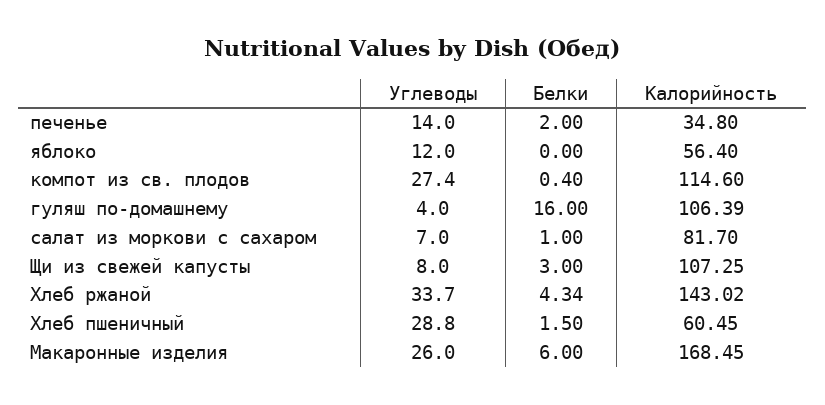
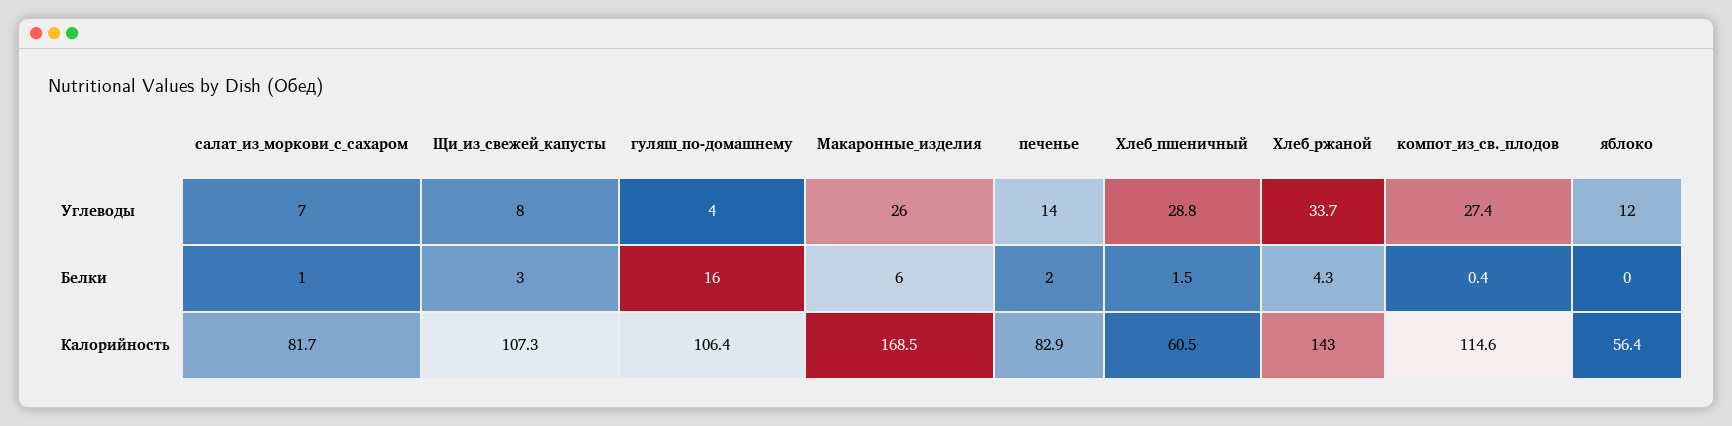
Калорийность, печенье: 34.8 -> 82.9

